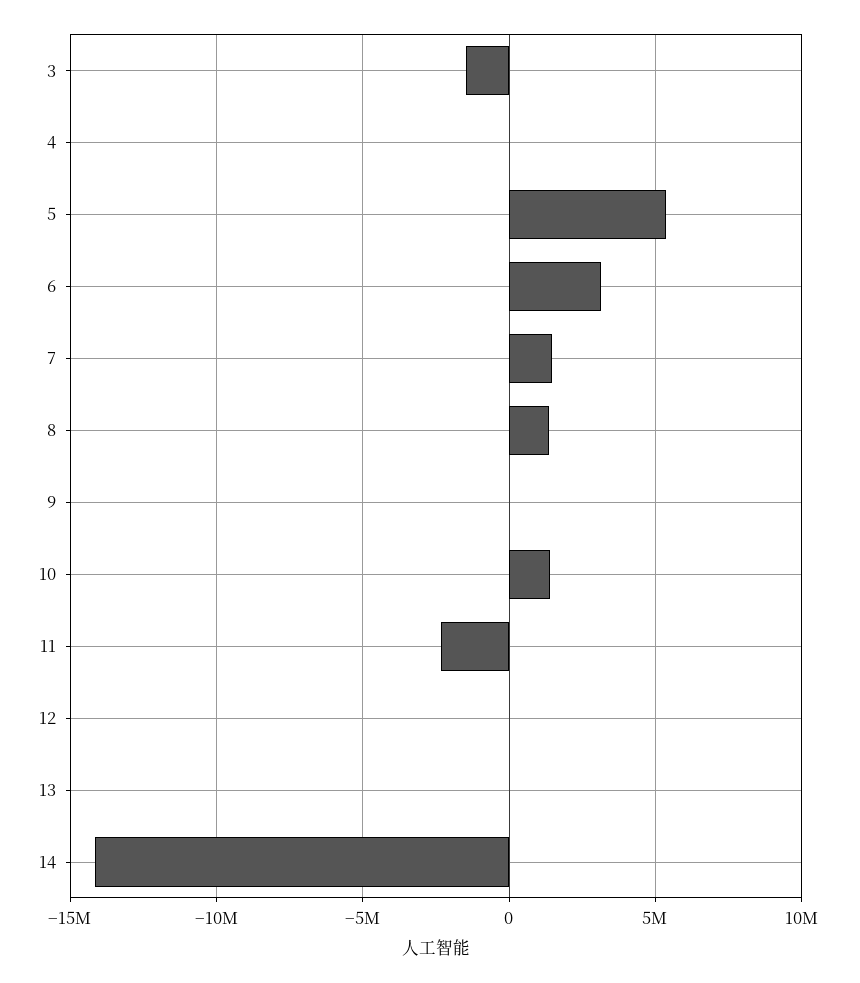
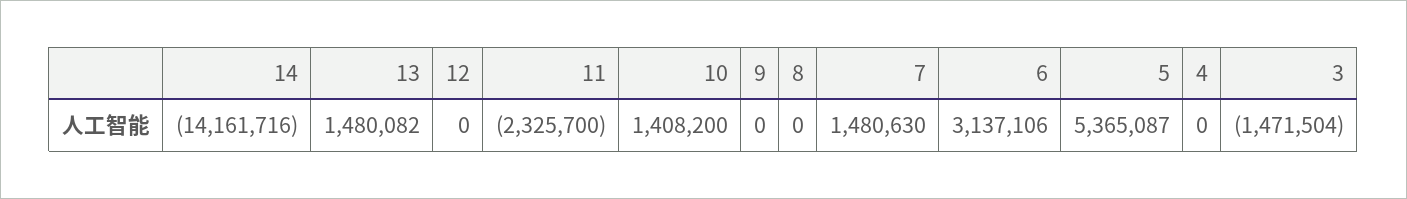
8: 1500000 -> 0
13: 0 -> 1480082

